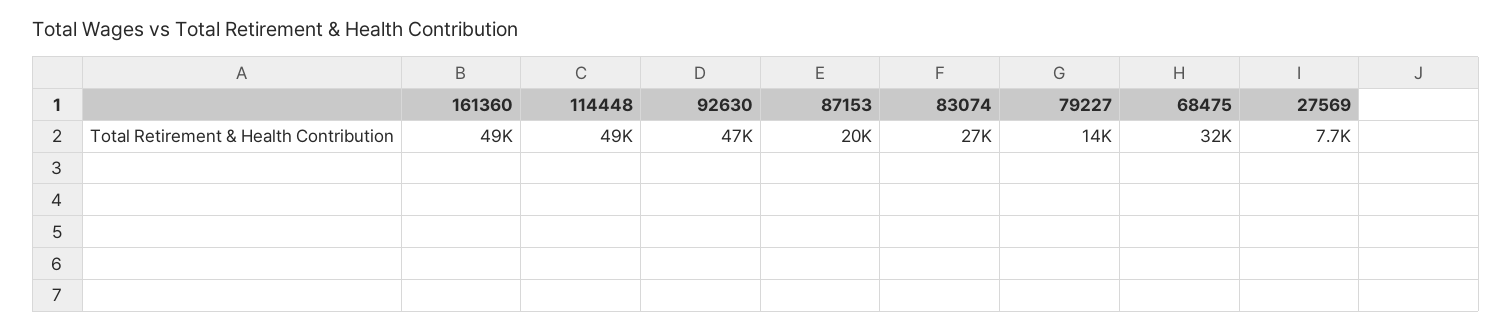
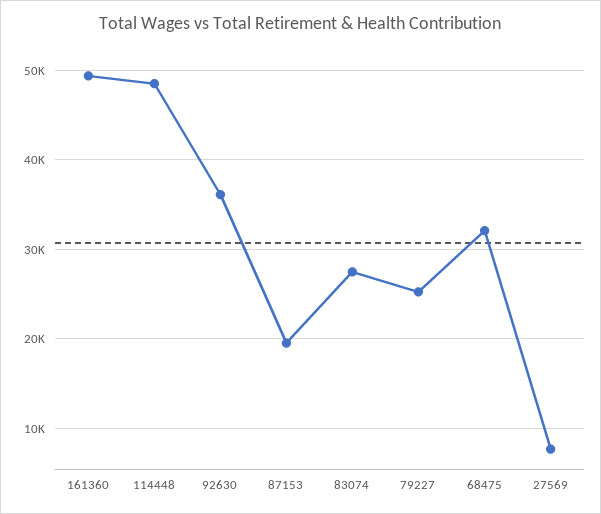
92630: 47000 -> 36000
79227: 14000 -> 25000

